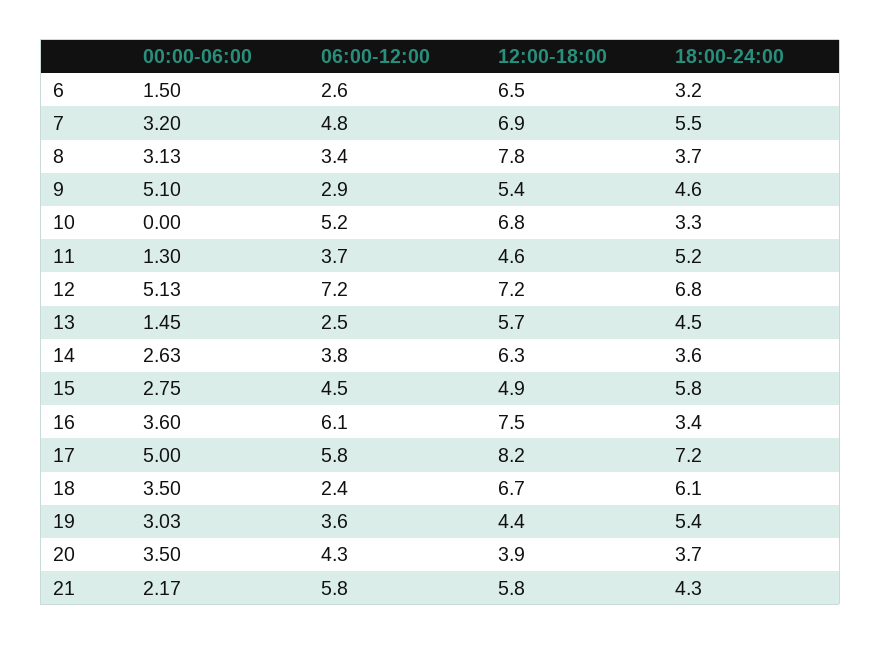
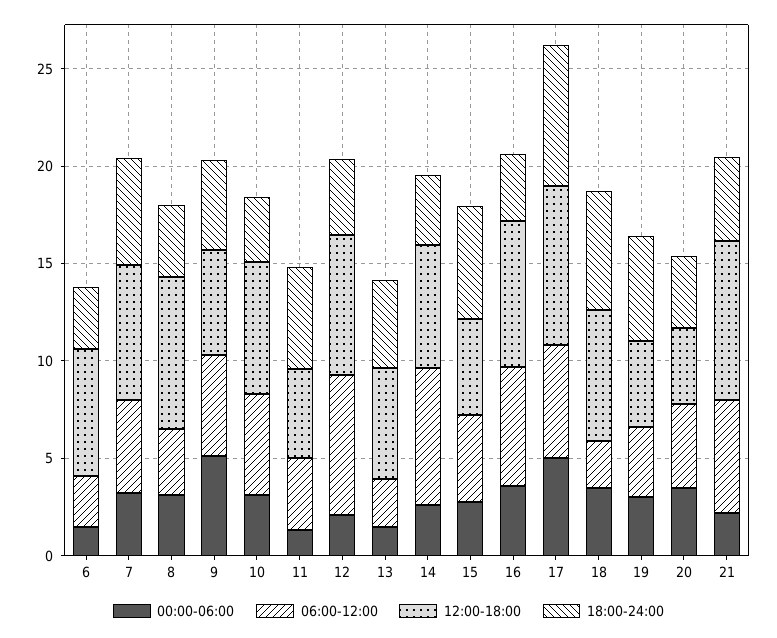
06:00-12:00, 9: 2.9 -> 5
00:00-06:00, 10: 0 -> 3
00:00-06:00, 12: 5.13 -> 2
18:00-24:00, 12: 6.8 -> 4
06:00-12:00, 14: 3.8 -> 7
12:00-18:00, 21: 5.8 -> 8

